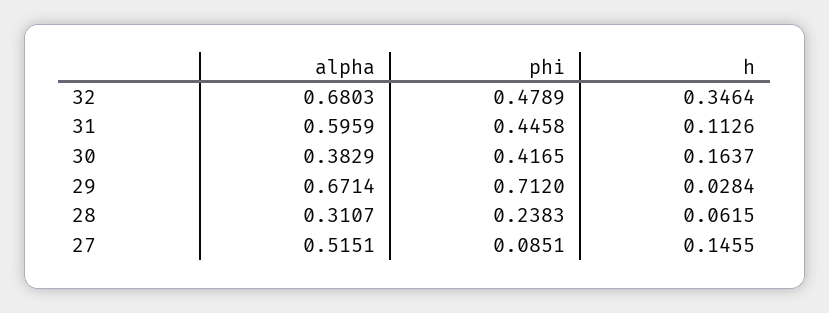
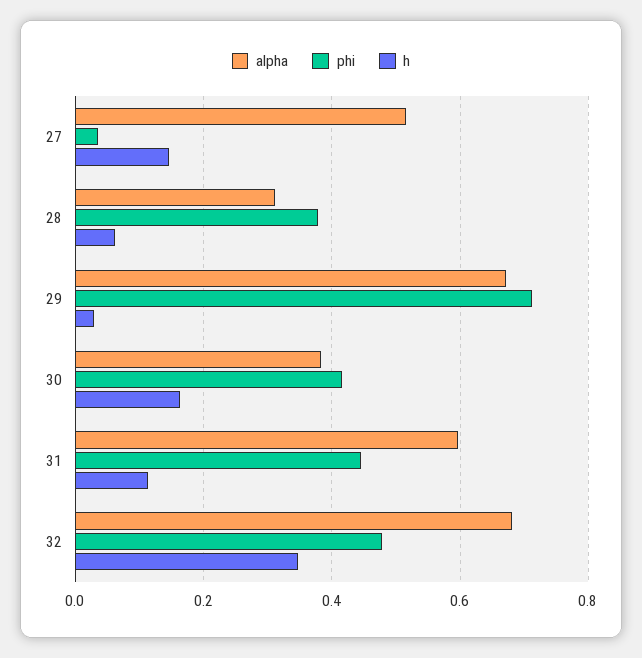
phi, 28: 0.2383 -> 0.38
phi, 27: 0.0851 -> 0.04

